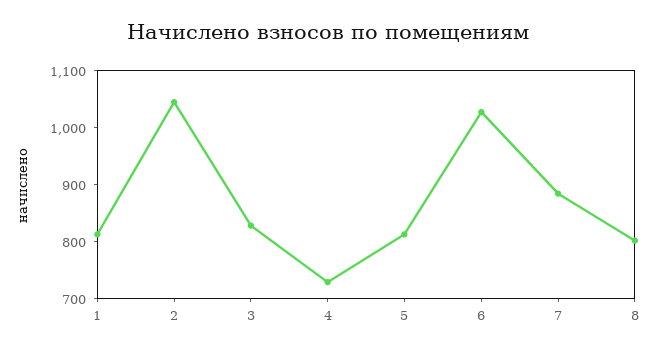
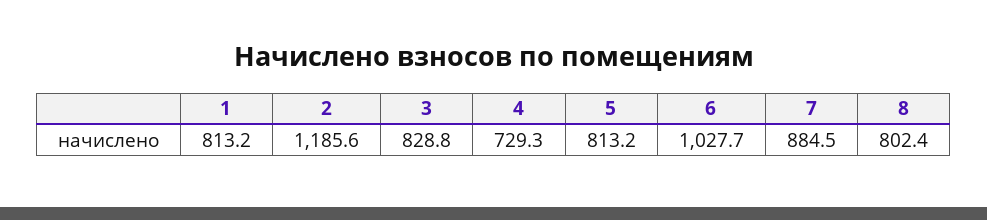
2: 1040 -> 1185.6

